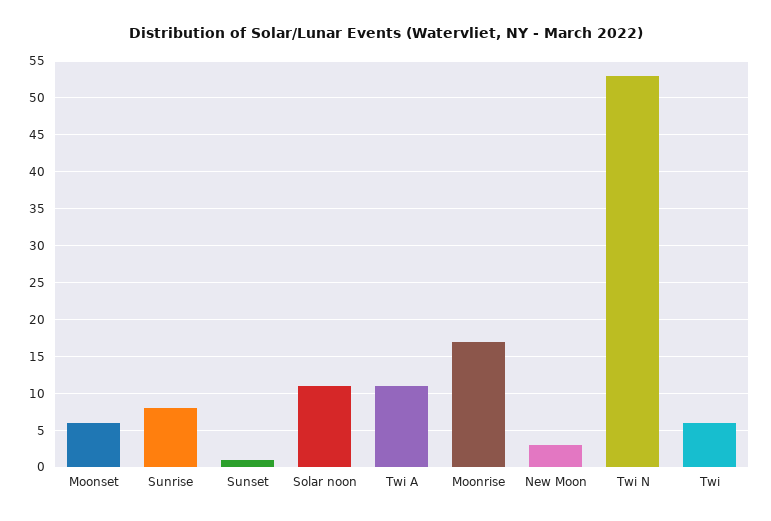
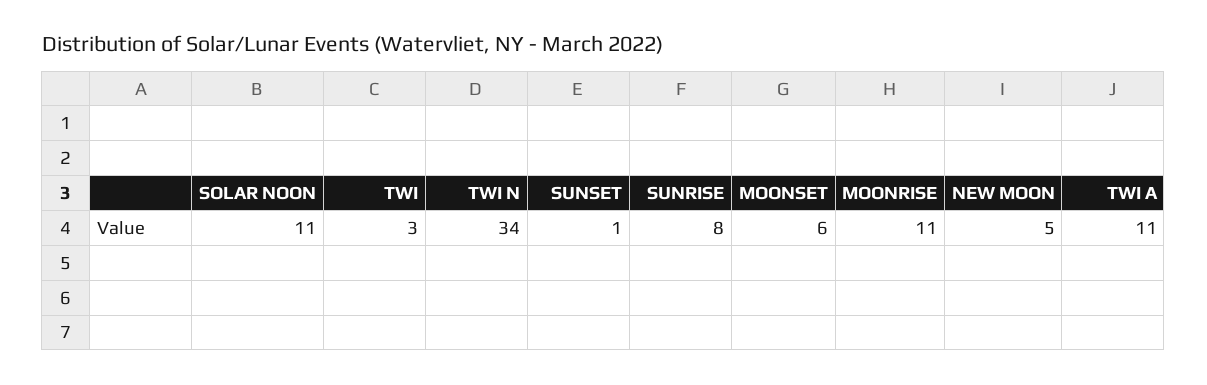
Moonrise: 17 -> 11
New Moon: 3 -> 5
Twi N: 53 -> 34
Twi: 6 -> 3

